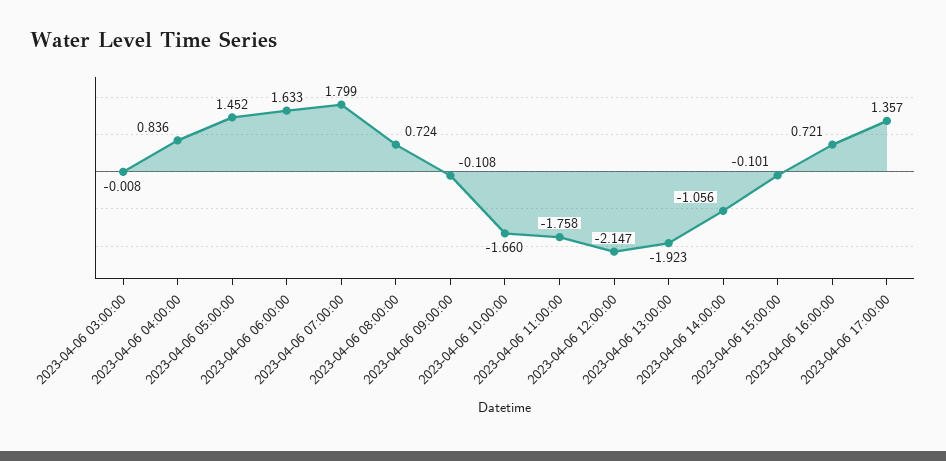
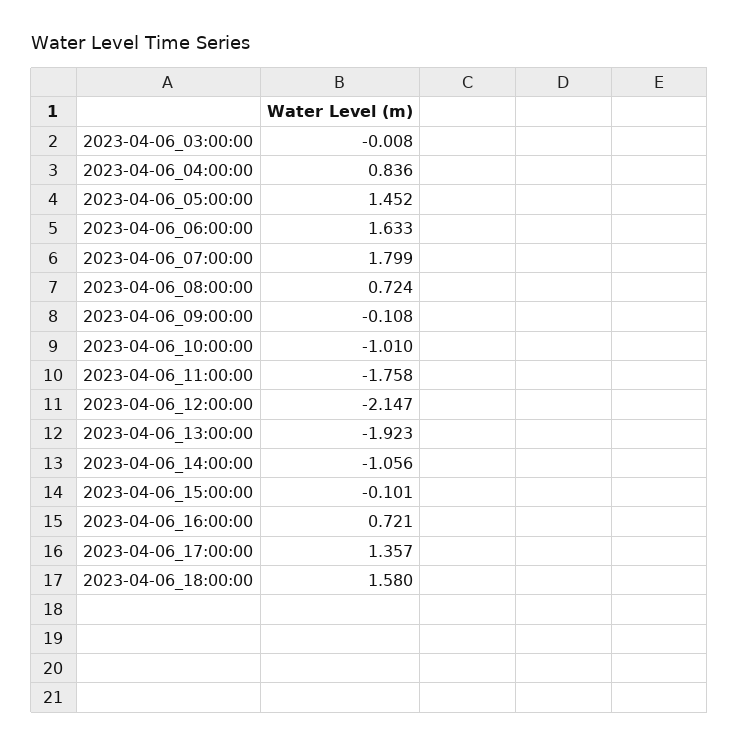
2023-04-06 10:00:00: -1.66 -> -1.01
2023-04-06_18:00:00: none -> 1.58

